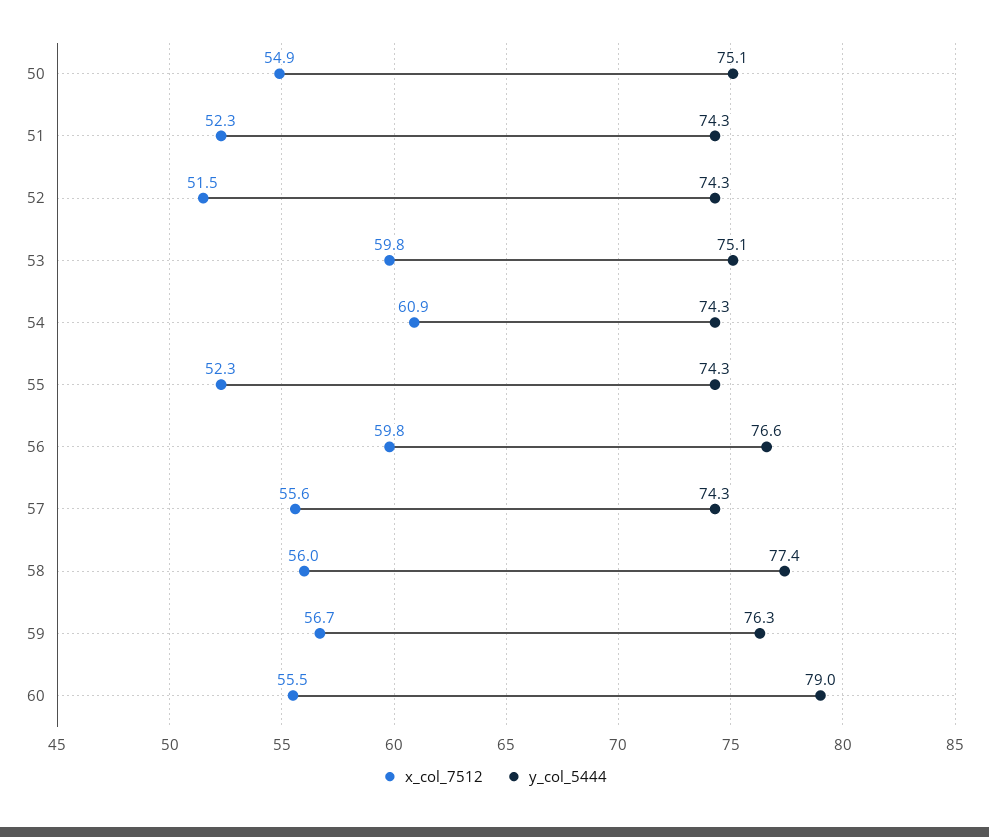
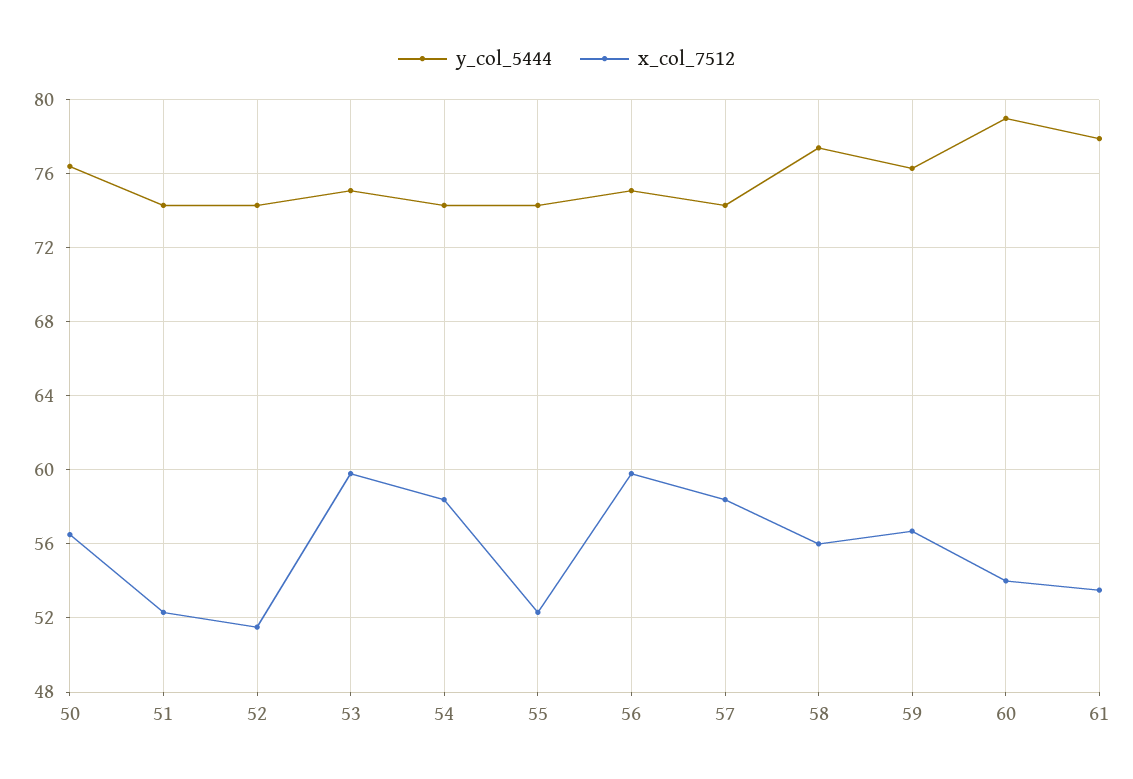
x_col_7512, 50: 54.9 -> 56.5
y_col_5444, 50: 75.1 -> 76.5
x_col_7512, 54: 60.9 -> 58.5
y_col_5444, 56: 76.6 -> 75
x_col_7512, 57: 55.6 -> 58.5
x_col_7512, 60: 55.5 -> 54
y_col_5444, 61: none -> 78
x_col_7512, 61: none -> 53.5

